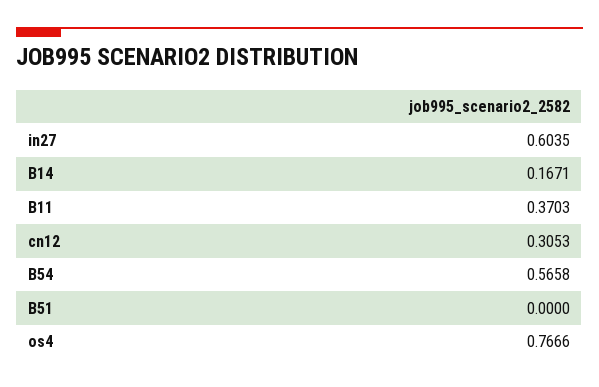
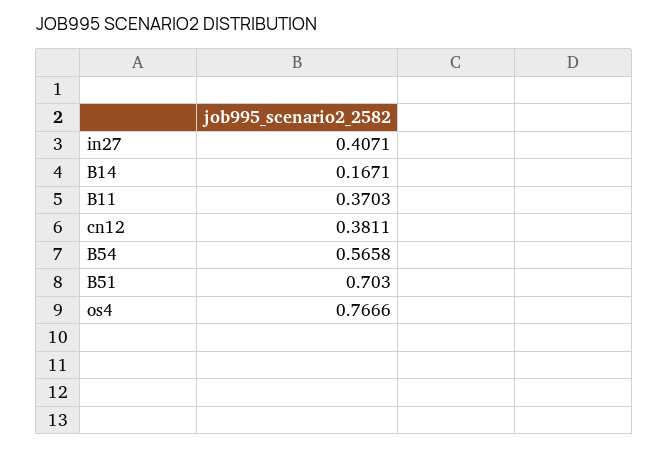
in27: 0.6035 -> 0.4071
cn12: 0.3053 -> 0.3811
B51: 0 -> 0.703

